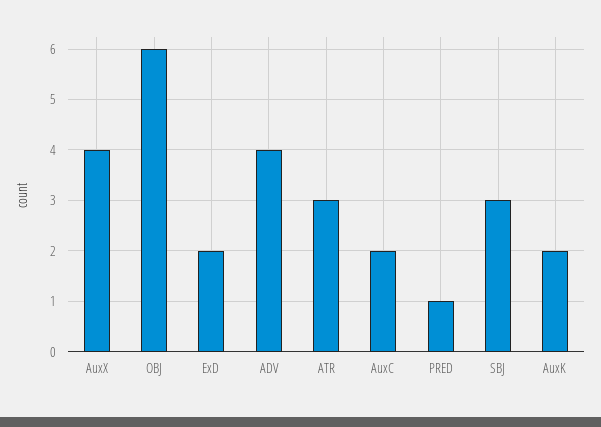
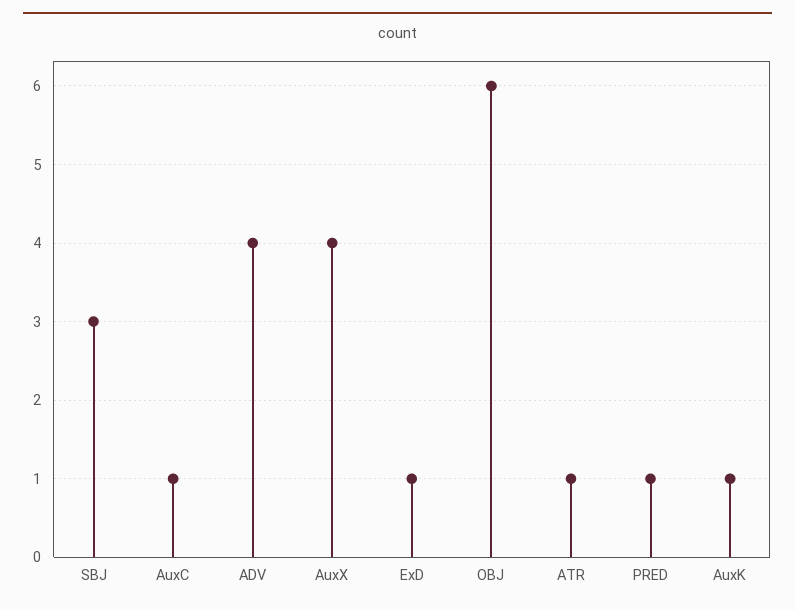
ExD: 2 -> 1
ATR: 3 -> 1
AuxC: 2 -> 1
AuxK: 2 -> 1

